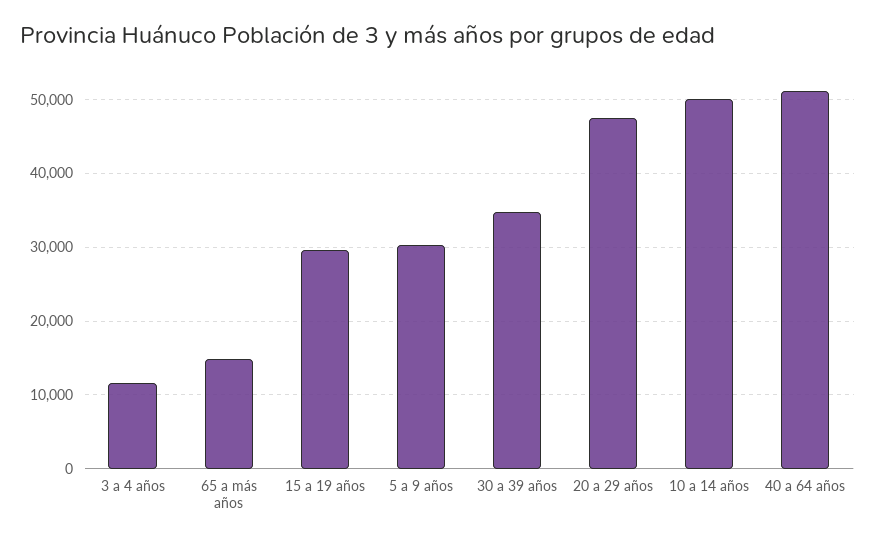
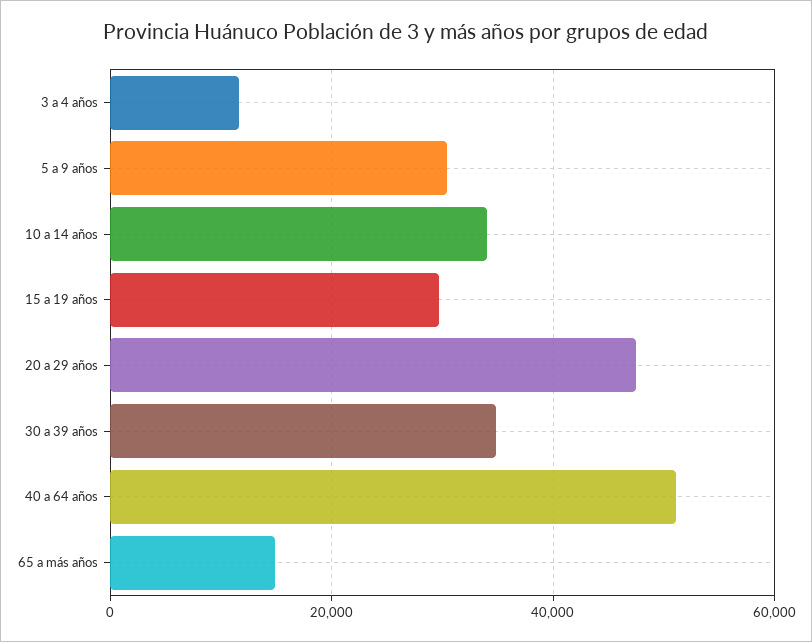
10 a 14 años: 50000 -> 34000

